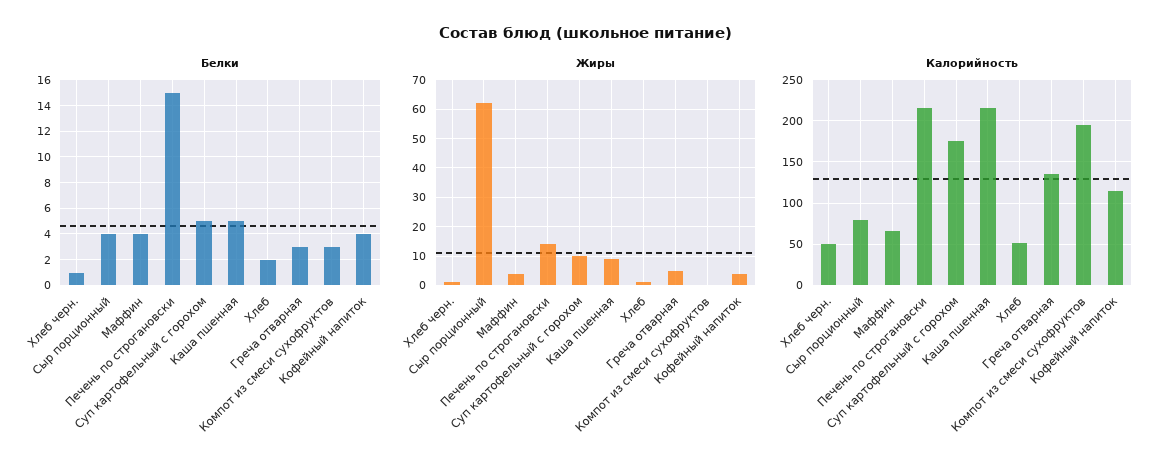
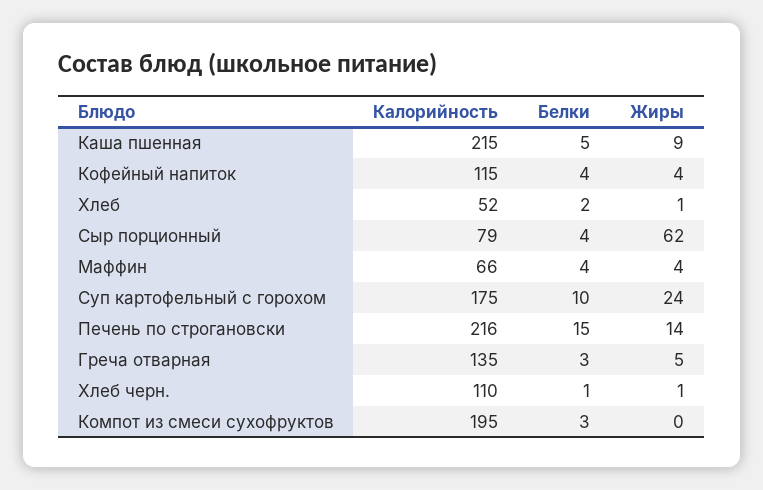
Белки, Суп картофельный с горохом: 5 -> 10
Жиры, Суп картофельный с горохом: 10 -> 24
Калорийность, Хлеб черн.: 50 -> 110

